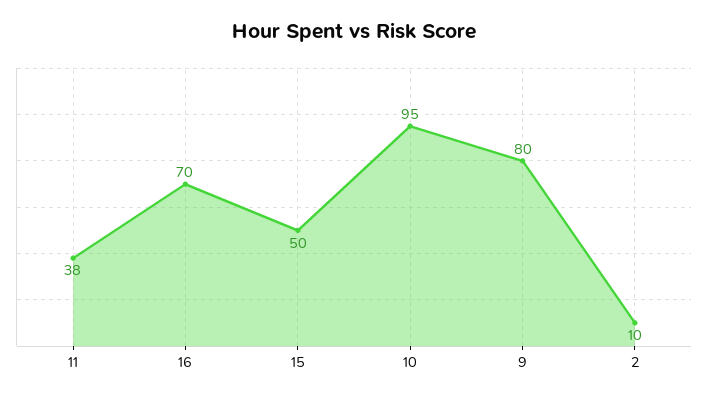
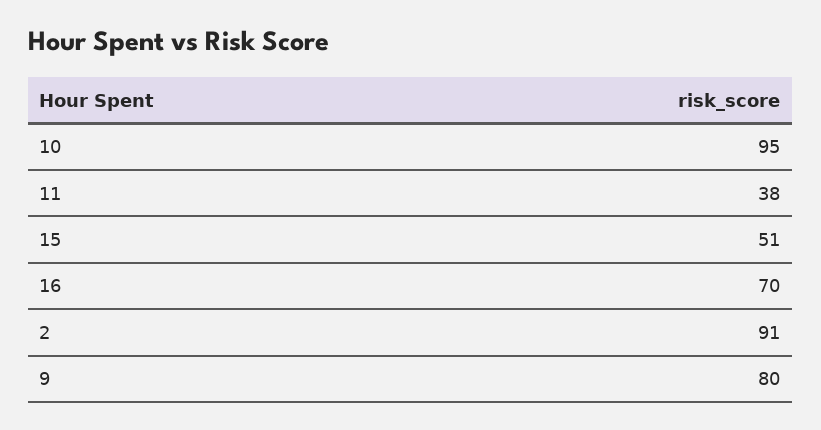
15: 50 -> 51
2: 10 -> 91

